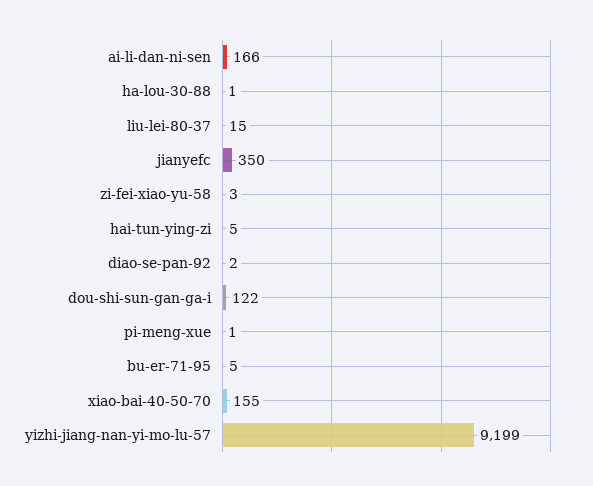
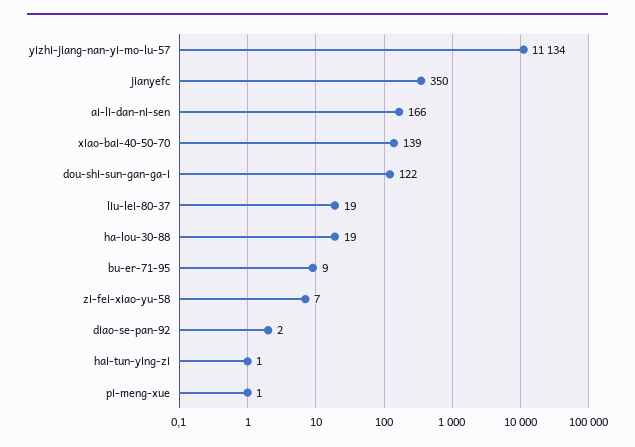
ha-lou-30-88: 1 -> 19
liu-lei-80-37: 15 -> 19
zi-fei-xiao-yu-58: 3 -> 7
hai-tun-ying-zi: 5 -> 1
bu-er-71-95: 5 -> 9
xiao-bai-40-50-70: 155 -> 139
yizhi-jiang-nan-yi-mo-lu-57: 9199 -> 11134

